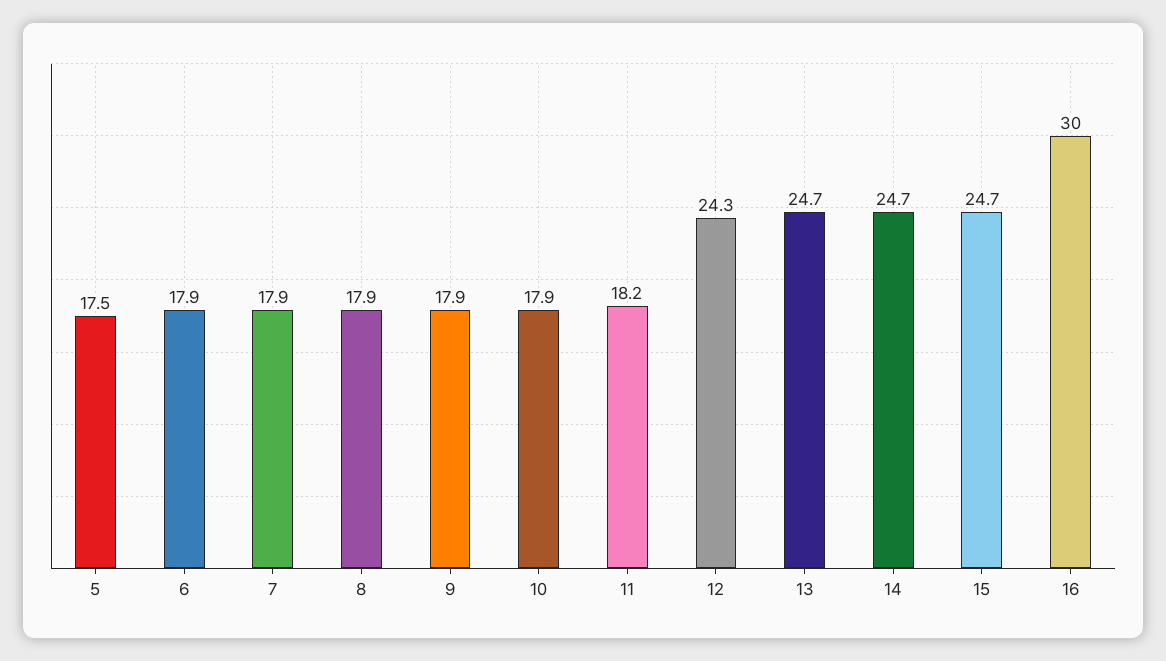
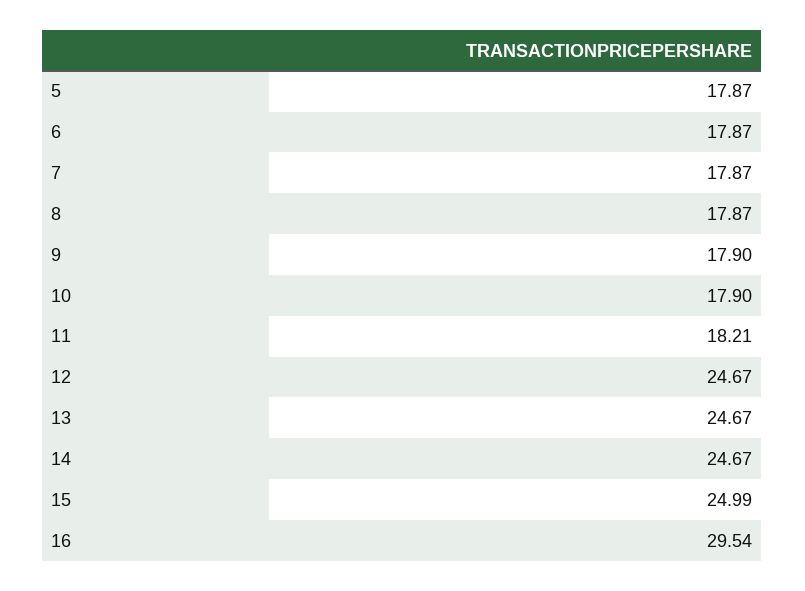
5: 17.5 -> 17.87
12: 24.3 -> 24.67
15: 24.7 -> 24.99
16: 30 -> 29.54

